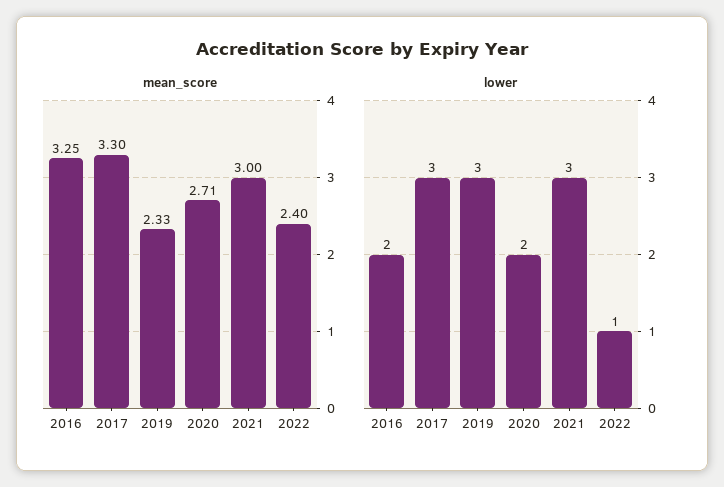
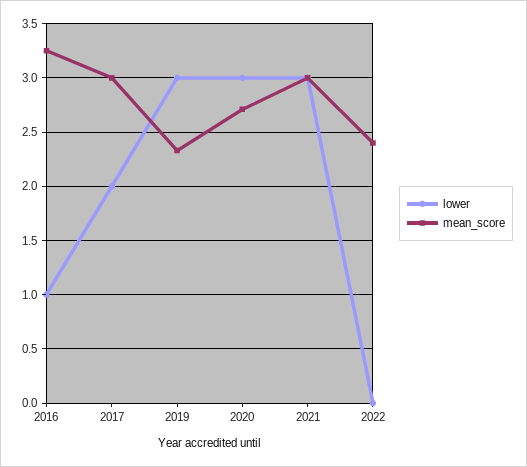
mean_score, 2017: 3.3 -> 3
lower, 2016: 2 -> 1
lower, 2017: 3 -> 2
lower, 2020: 2 -> 3
lower, 2022: 1 -> 0

